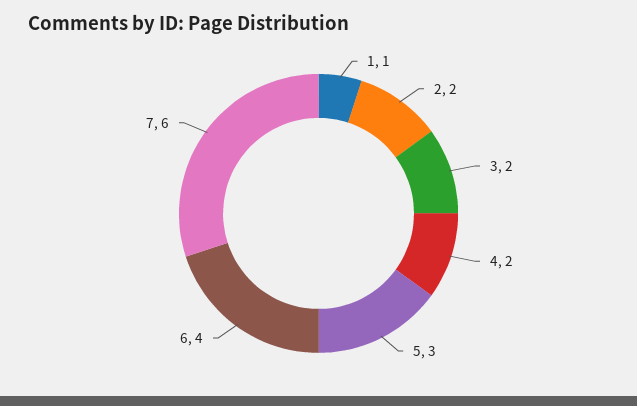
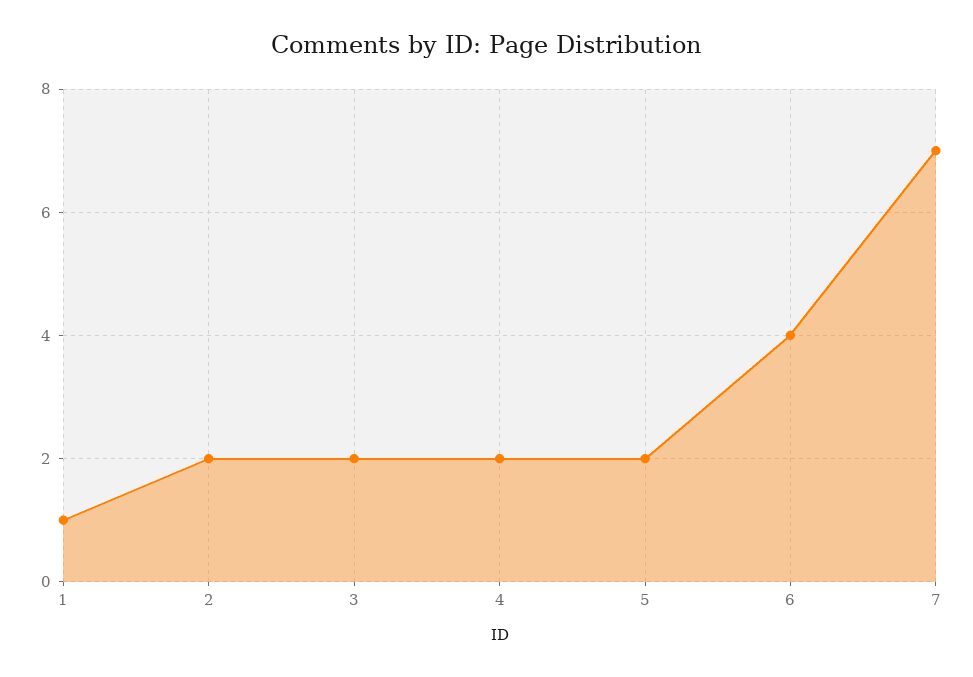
5: 3 -> 2
7: 6 -> 7

